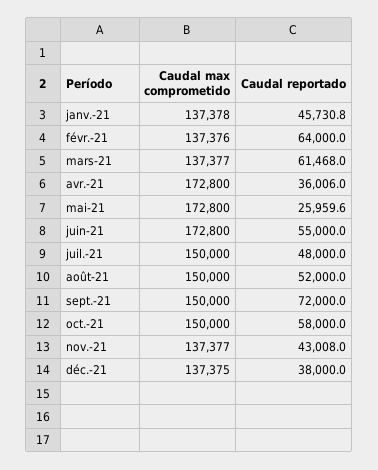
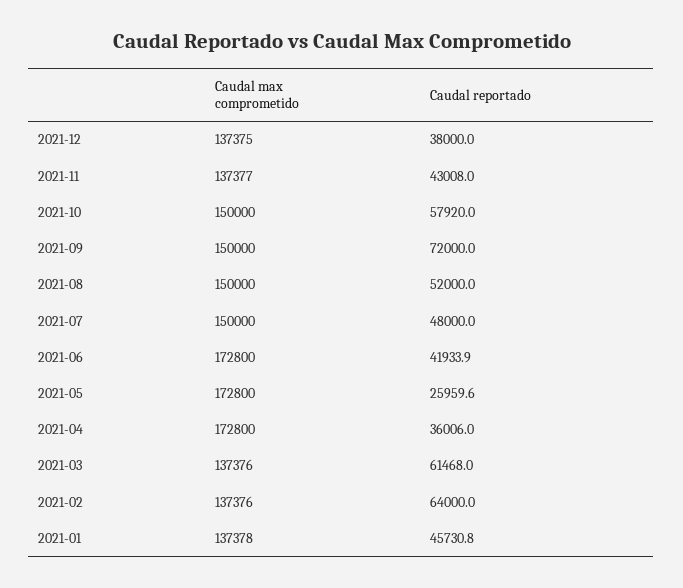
Caudal max comprometido, mars-21: 137377 -> 137376
Caudal reportado, juin-21: 55000 -> 41933.9
Caudal reportado, oct.-21: 58000 -> 57920

